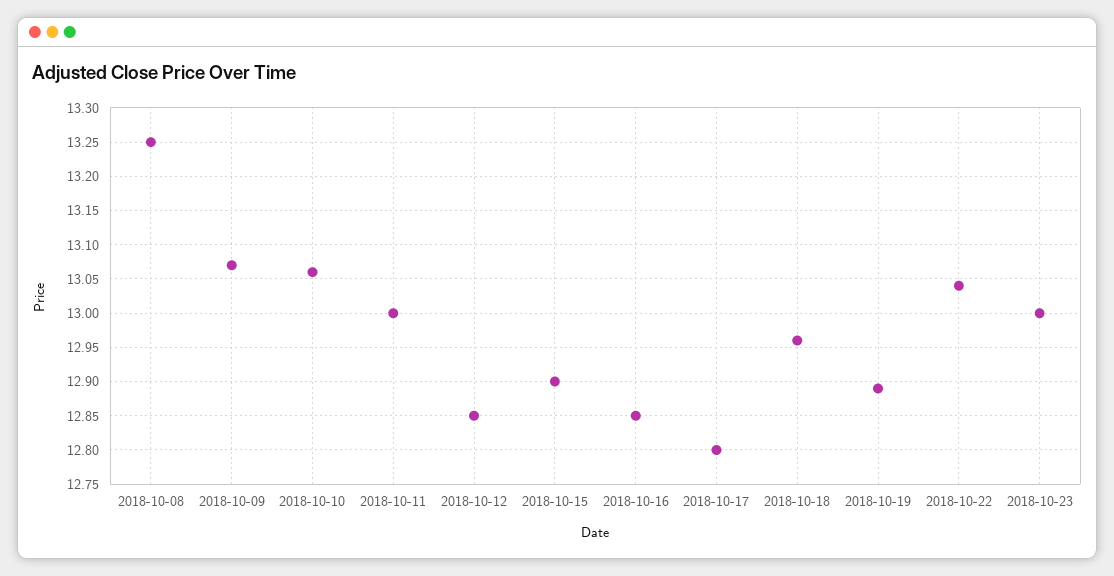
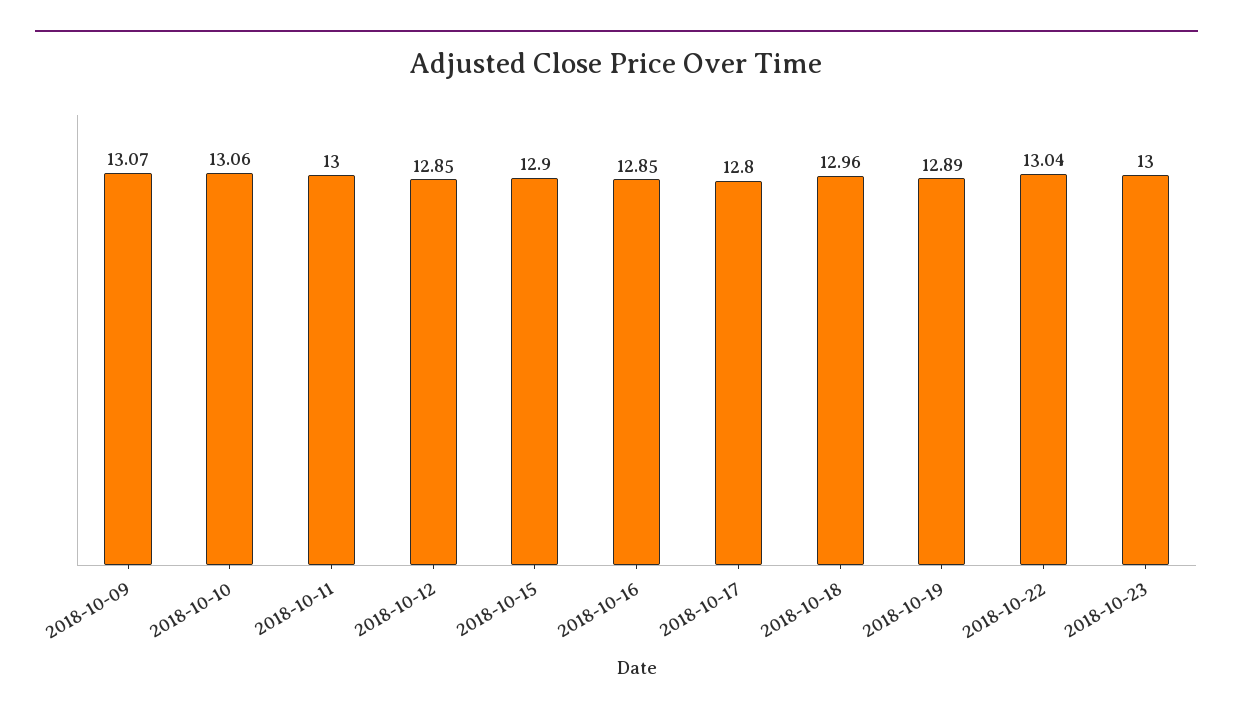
2018-10-08: 13.25 -> none

